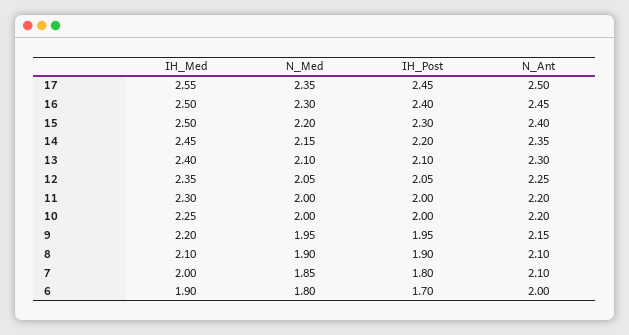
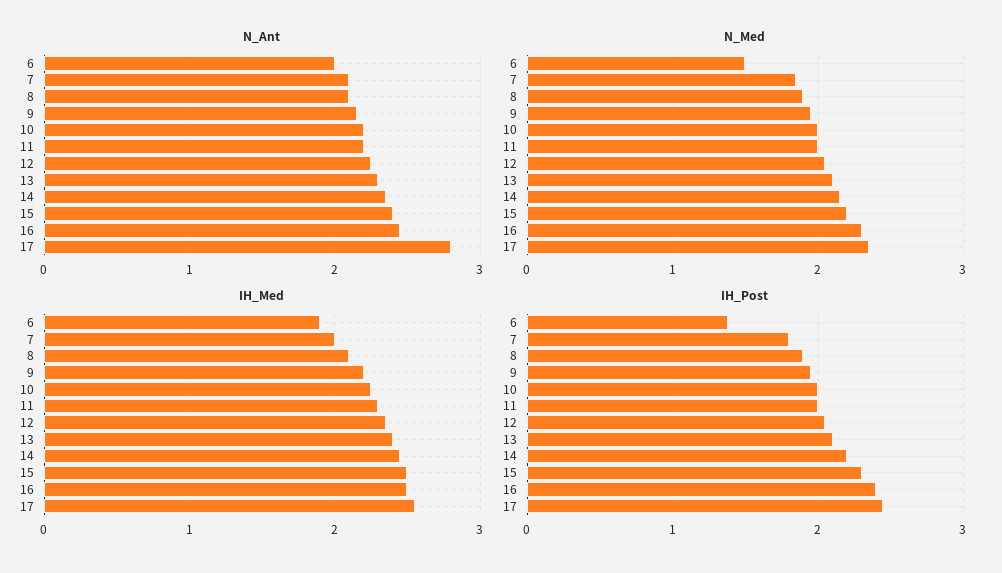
N_Ant, 17: 2.5 -> 2.8
N_Med, 6: 1.8 -> 1.5
IH_Post, 6: 1.7 -> 1.4

